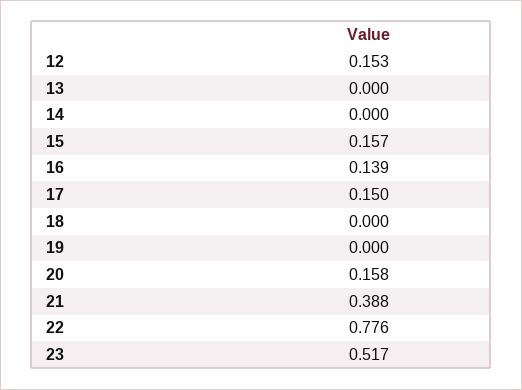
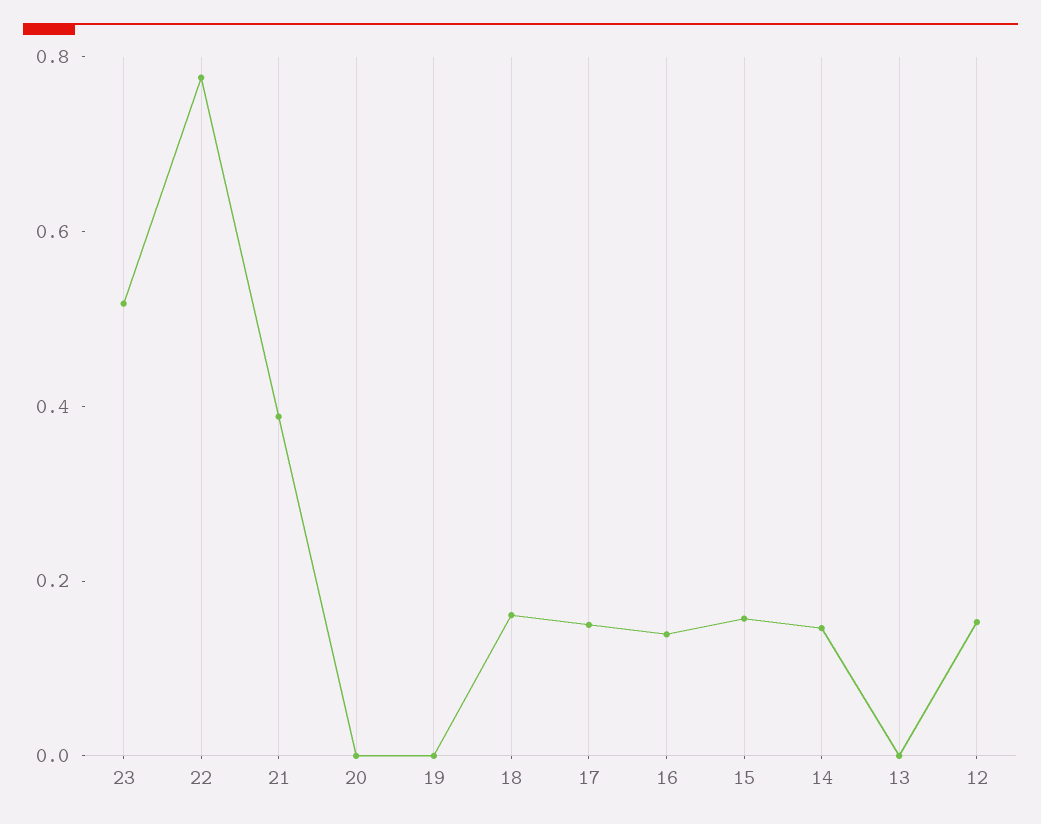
14: 0 -> 0.15
18: 0 -> 0.15
20: 0.158 -> 0

